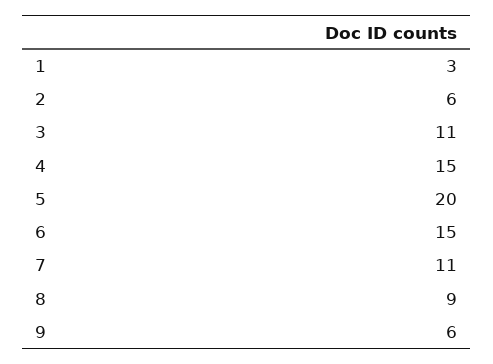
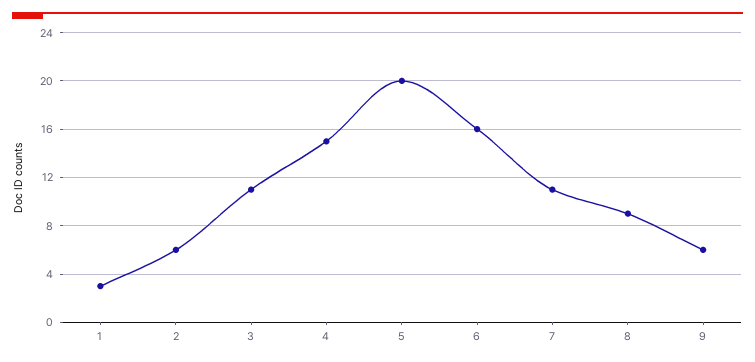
6: 15 -> 16

